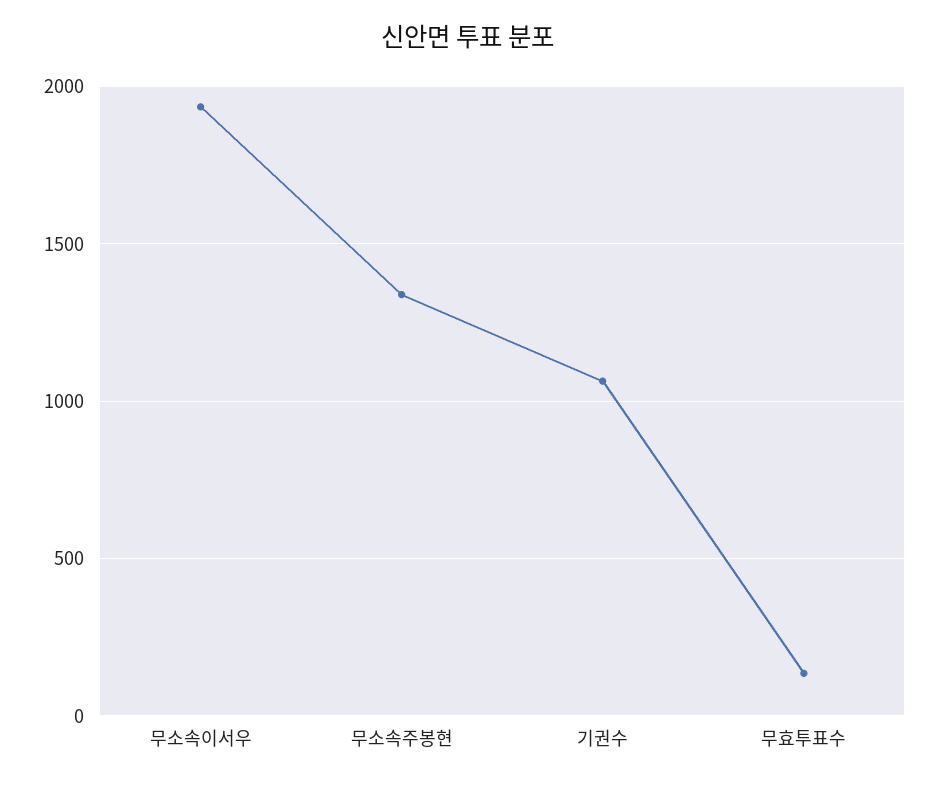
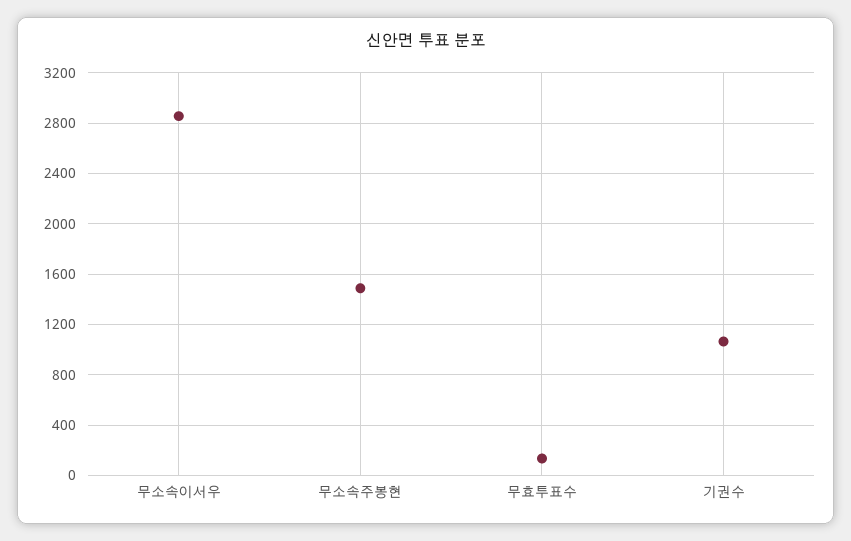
무소속이서우: 1950 -> 2850
무소속주봉현: 1350 -> 1500

